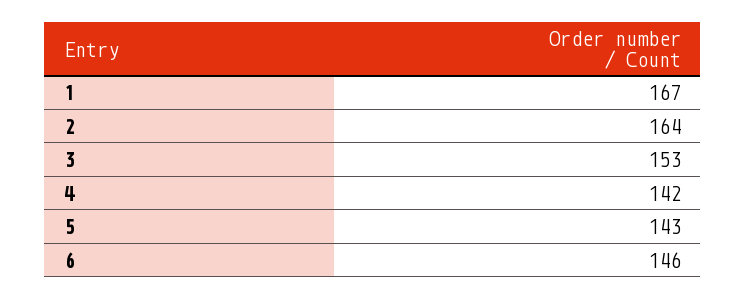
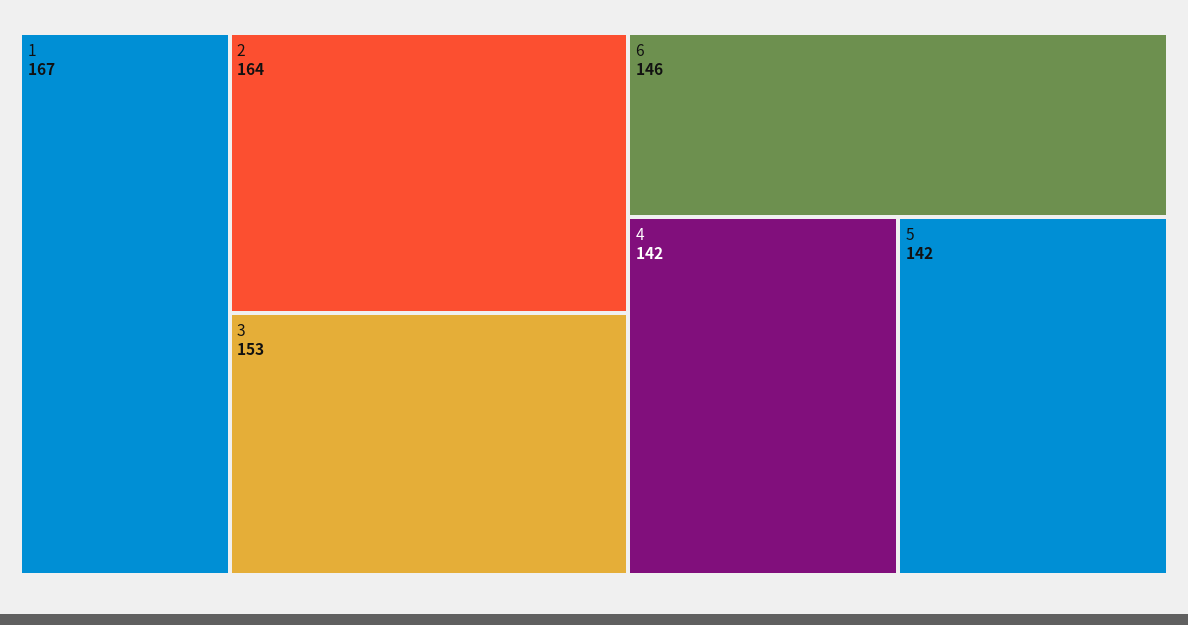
5: 143 -> 142

